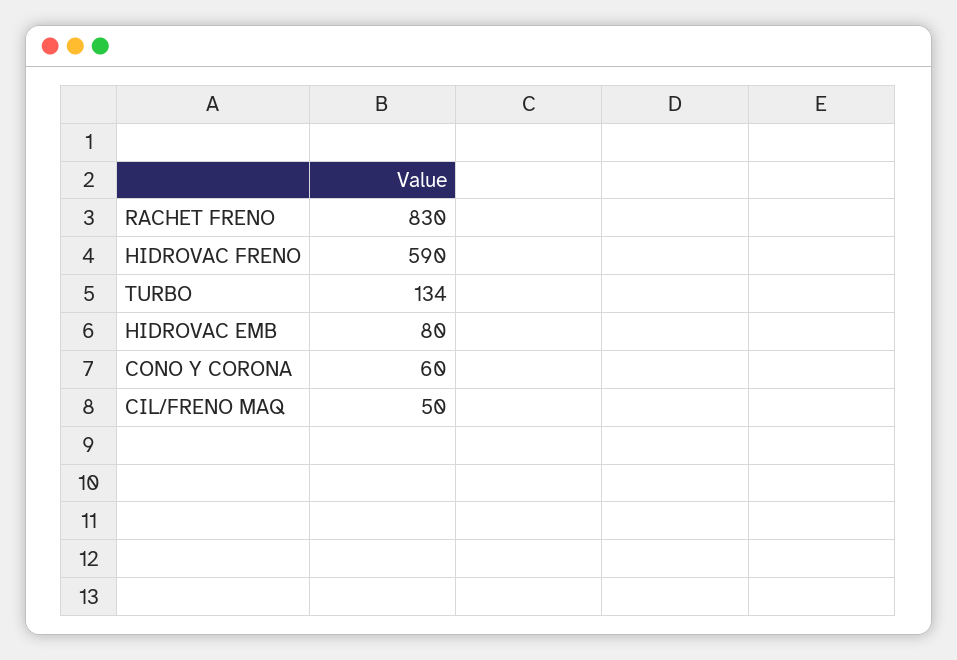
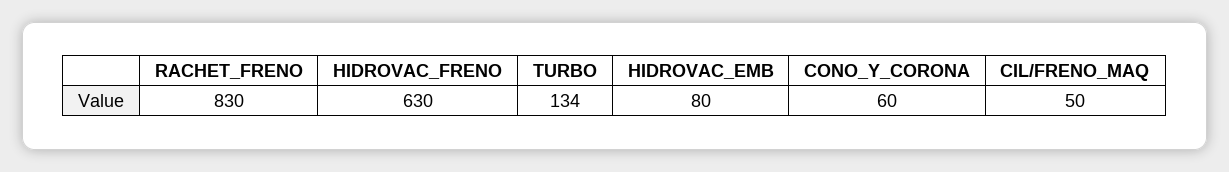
HIDROVAC FRENO: 590 -> 630

